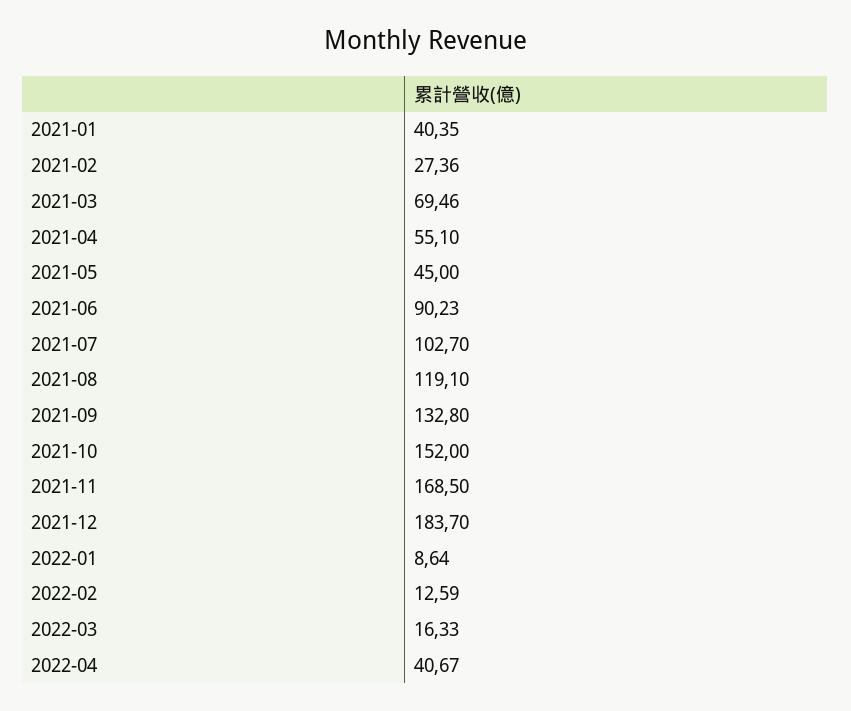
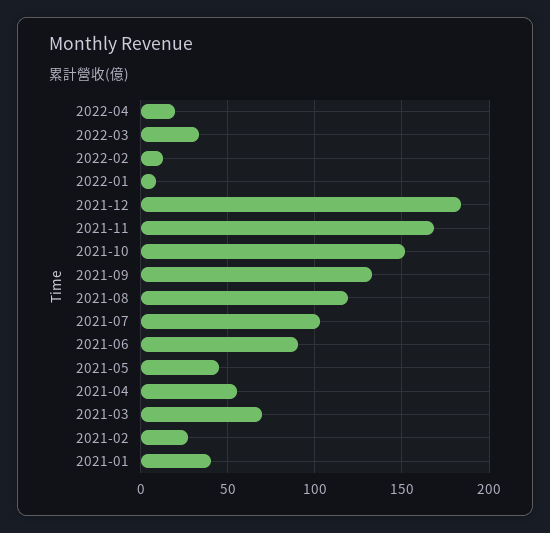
2022-03: 16.33 -> 35
2022-04: 40.67 -> 20

